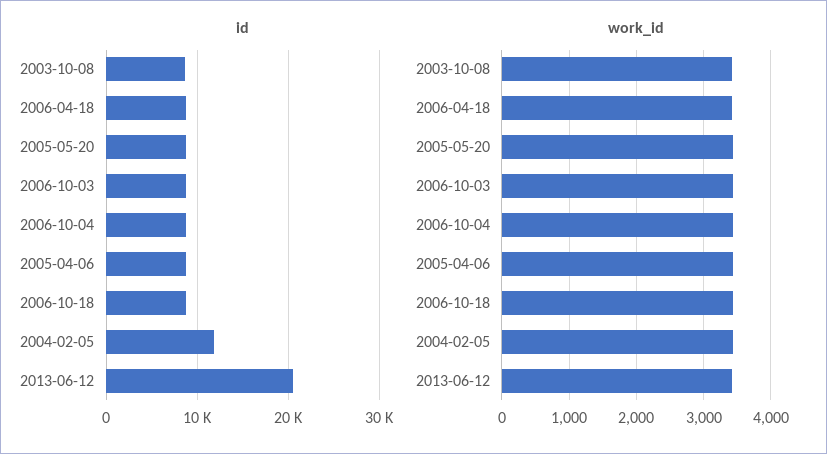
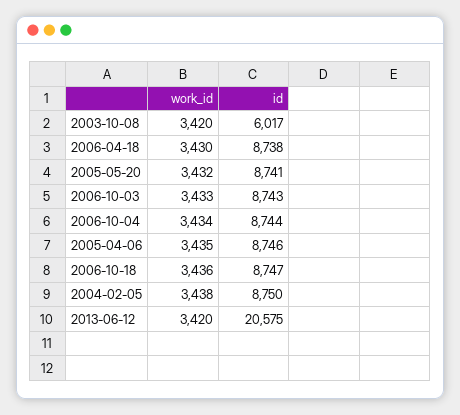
id, 2003-10-08: 9000 -> 6017
id, 2004-02-05: 12000 -> 8750

